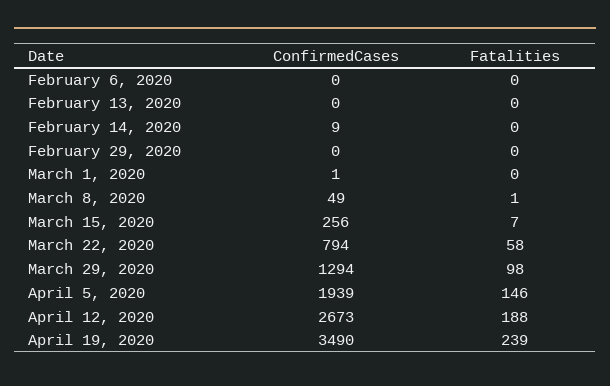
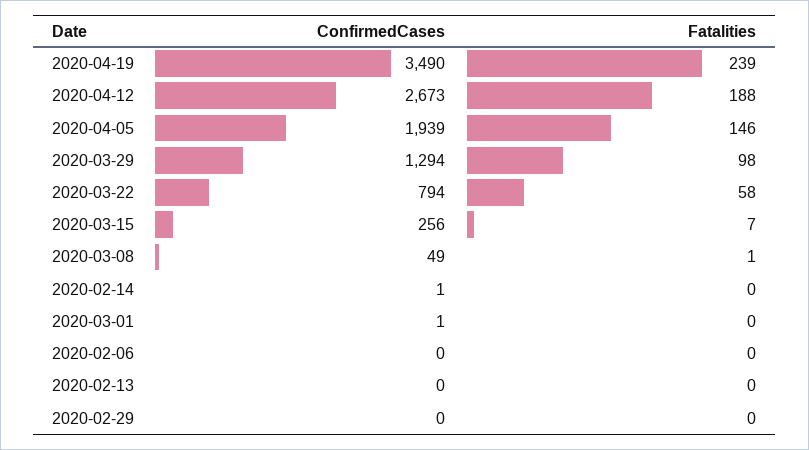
ConfirmedCases, February 14, 2020: 9 -> 1

